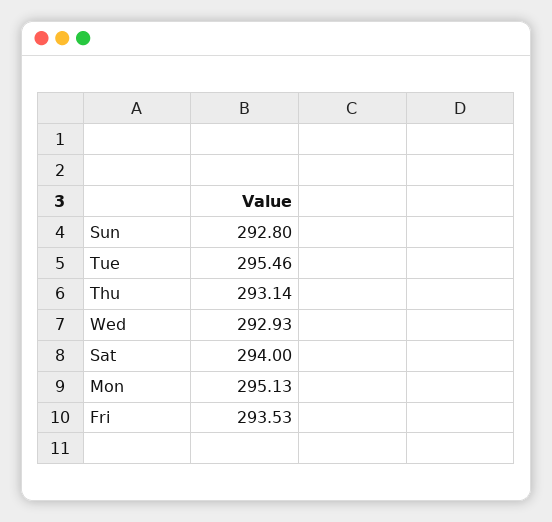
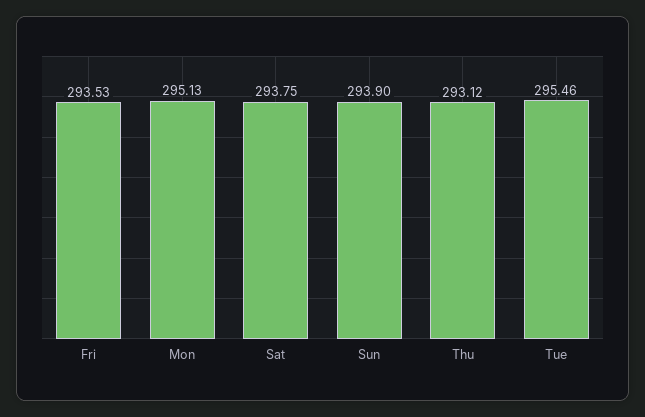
Sun: 292.8 -> 293.9
Thu: 293.14 -> 293.12
Wed: 292.93 -> none
Sat: 294 -> 293.75

